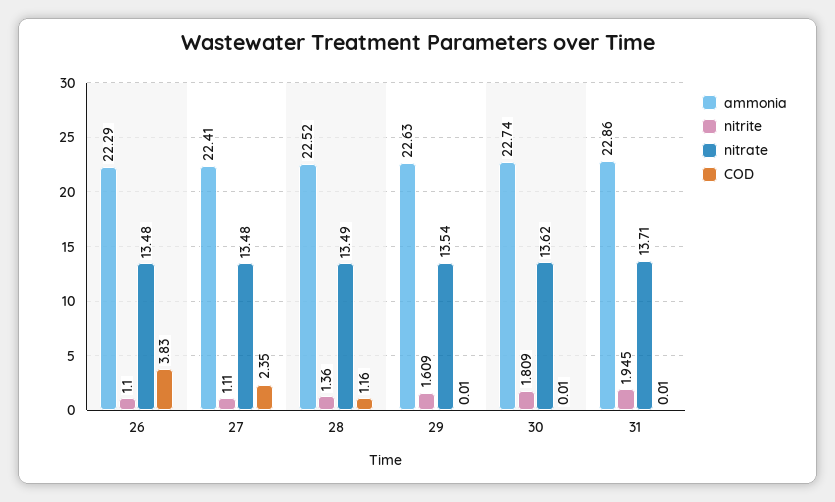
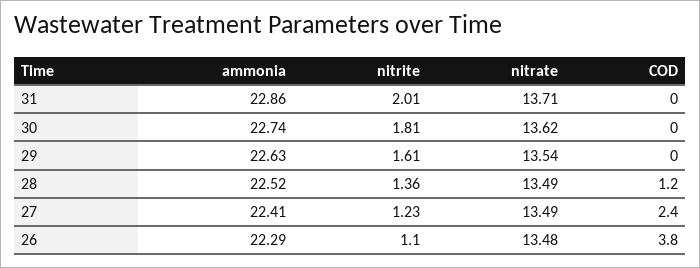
nitrite, 27: 1.11 -> 1.23
nitrate, 27: 13.48 -> 13.49
nitrite, 31: 1.945 -> 2.01

